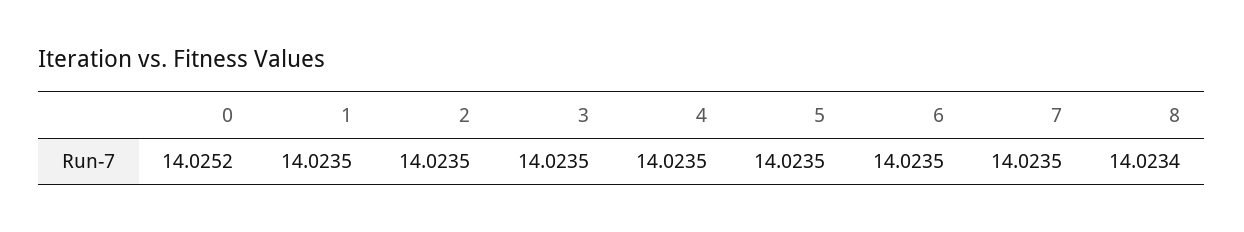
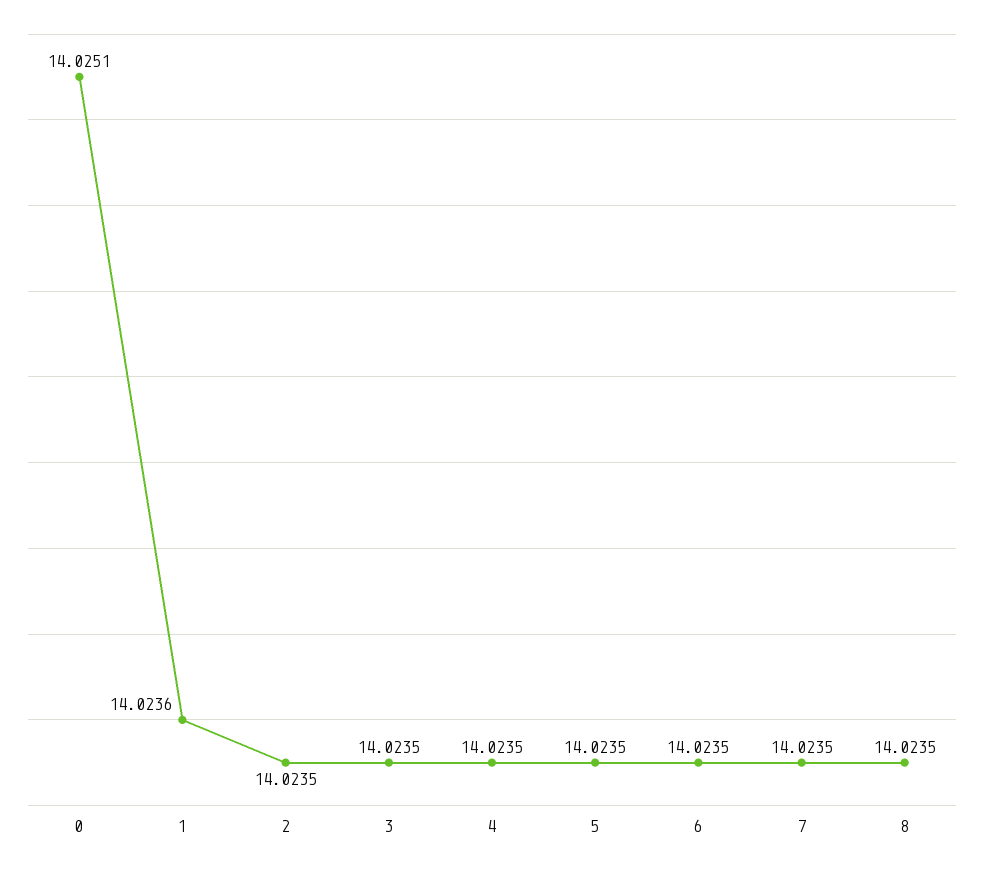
0: 14.0252 -> 14.0251
1: 14.0235 -> 14.0236
8: 14.0234 -> 14.0235

